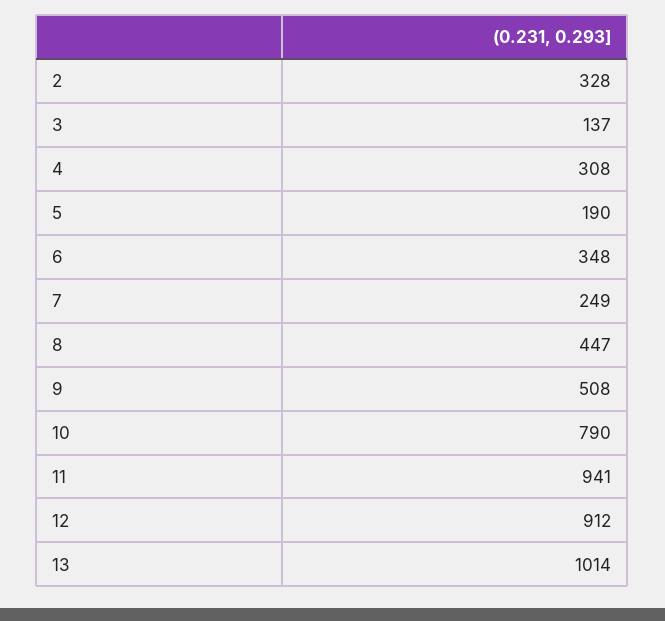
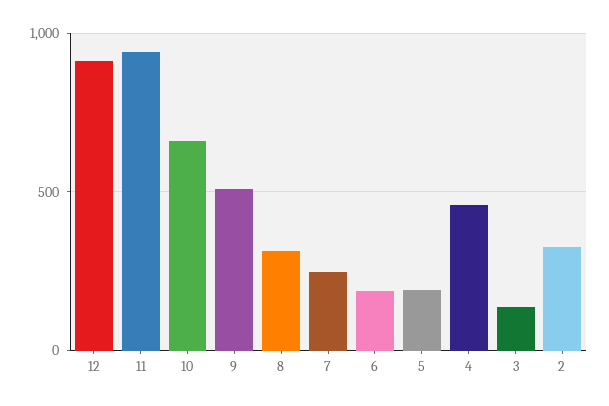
4: 308 -> 450
6: 348 -> 200
8: 447 -> 300
10: 790 -> 650
13: 1014 -> none

